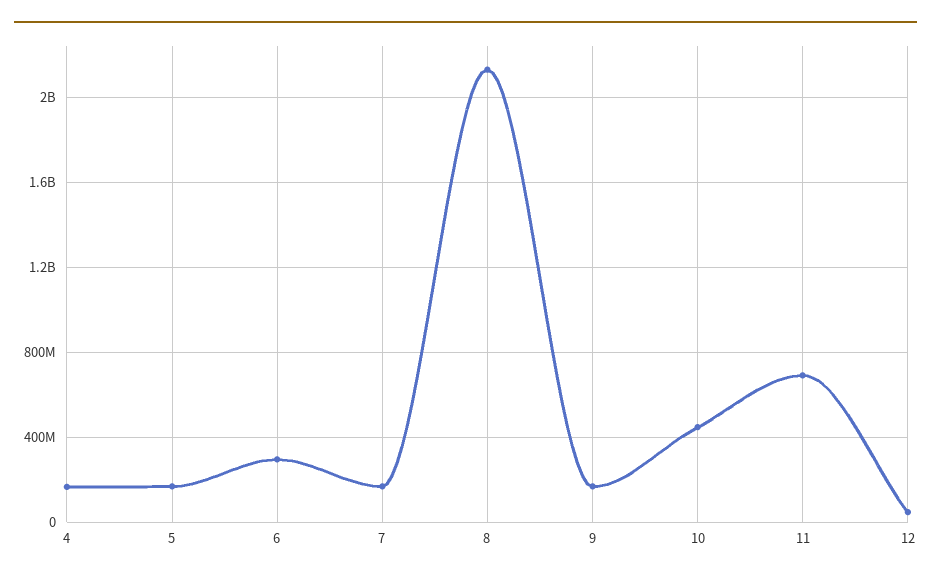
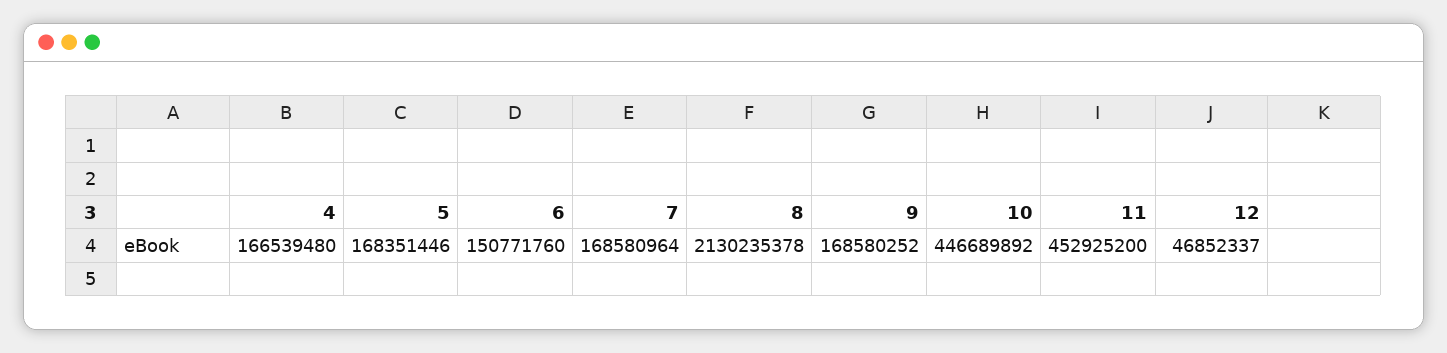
6: 300000000 -> 150771760
11: 700000000 -> 452925200

